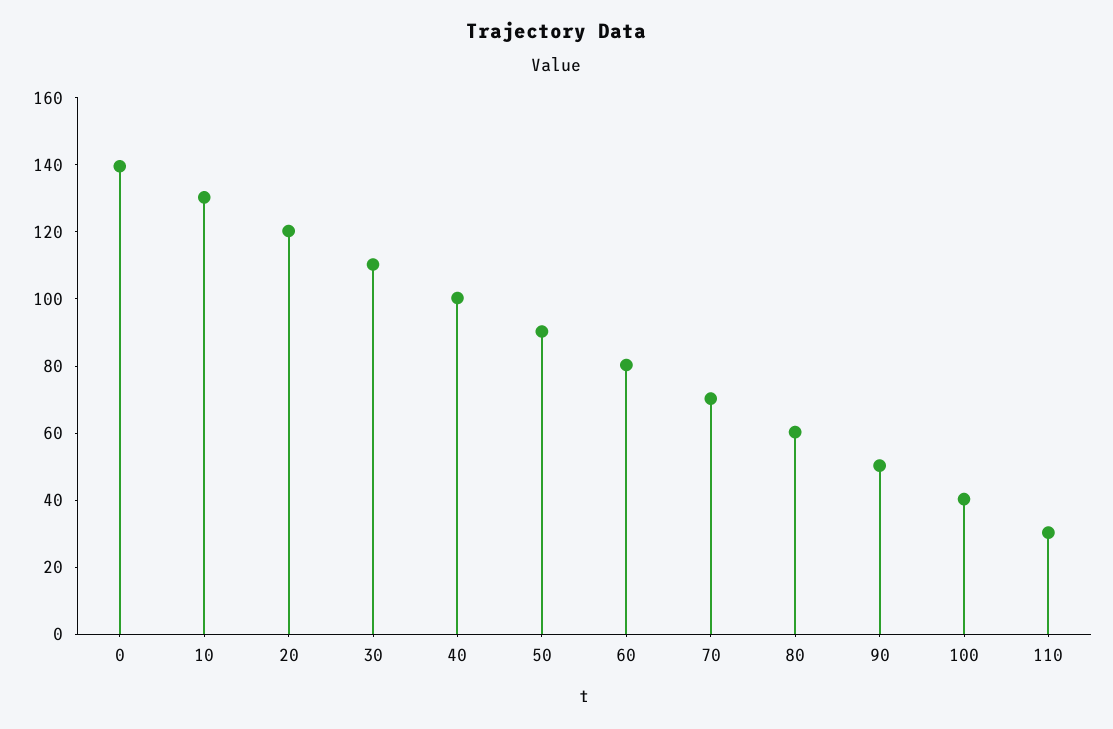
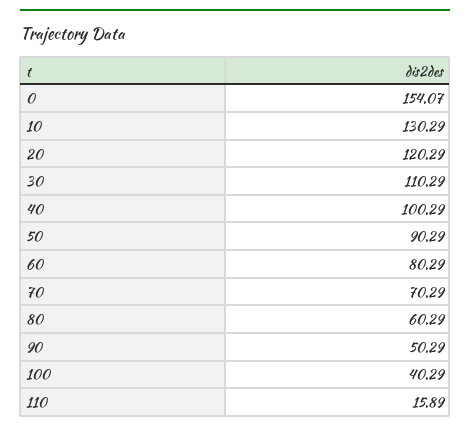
0: 140 -> 154.07
110: 30 -> 15.89

